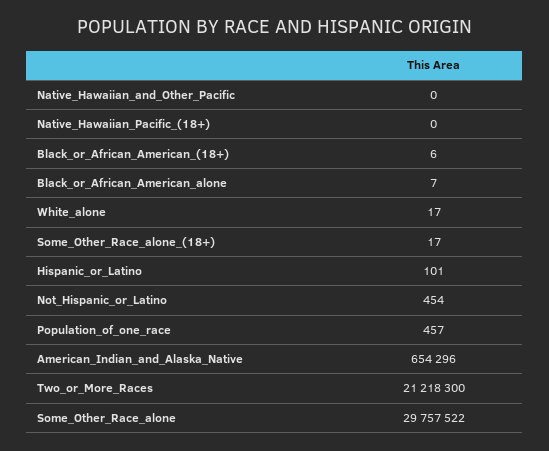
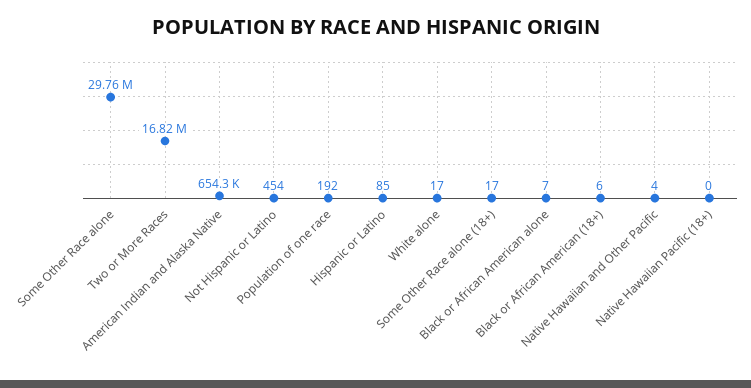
Native_Hawaiian_and_Other_Pacific: 0 -> 4
Hispanic_or_Latino: 101 -> 85
Population_of_one_race: 457 -> 192
Two_or_More_Races: 21218300 -> 16820000

